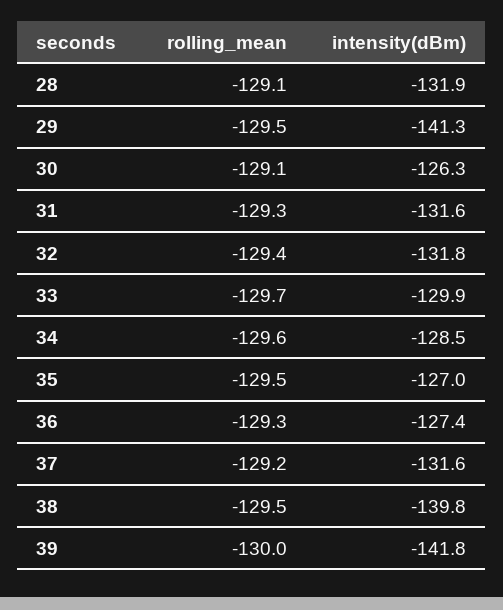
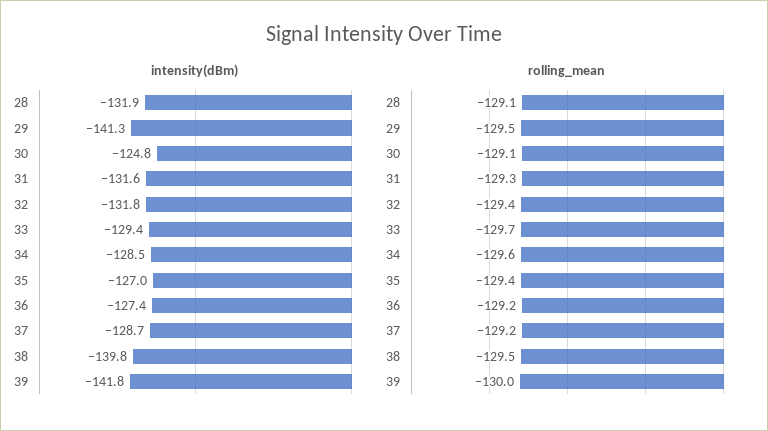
intensity(dBm), 30: -126.3 -> -124.8
intensity(dBm), 33: -129.9 -> -129.4
rolling_mean, 35: -129.5 -> -129.4
rolling_mean, 36: -129.3 -> -129.2
intensity(dBm), 37: -131.6 -> -128.7

